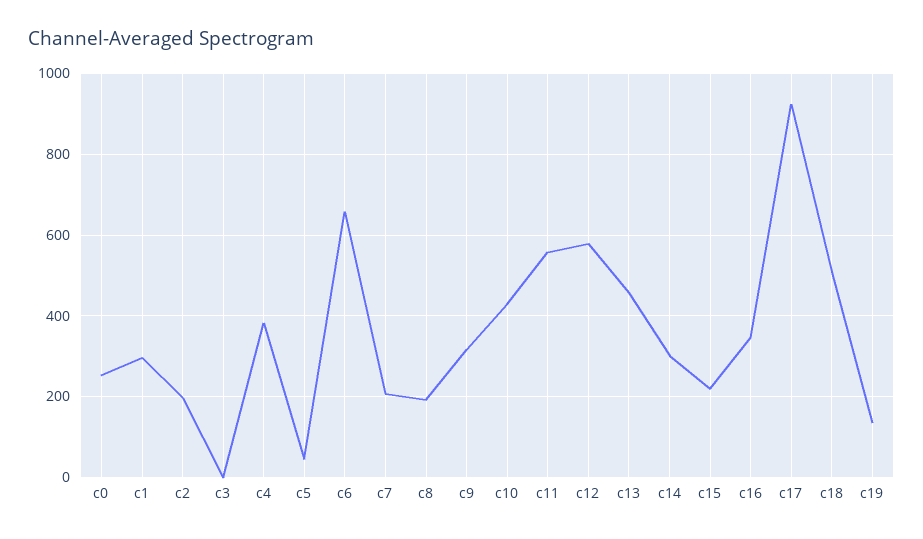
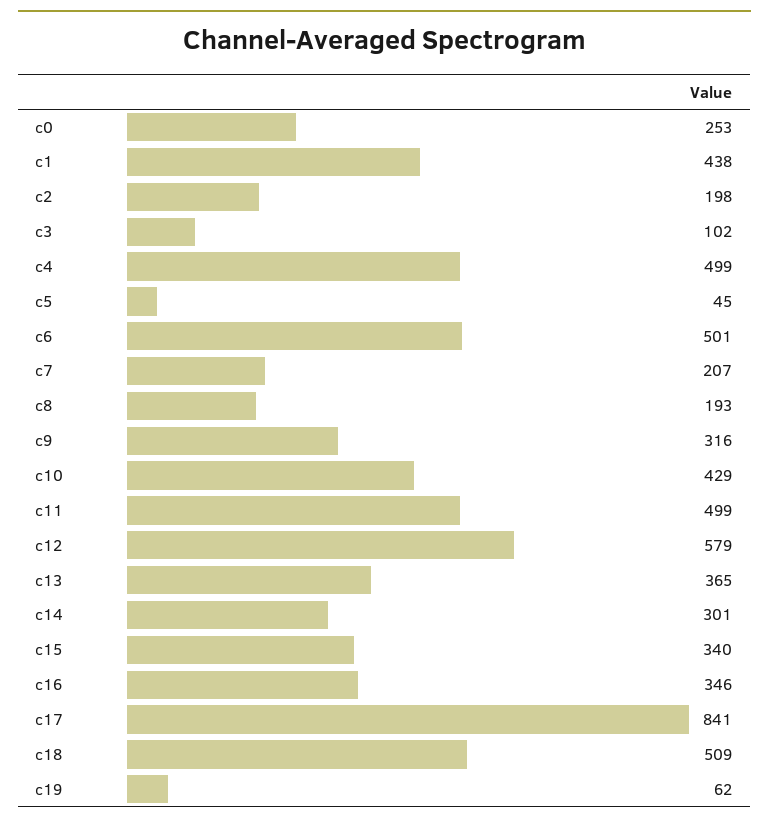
c1: 300 -> 438
c3: 0 -> 102
c4: 380 -> 499
c6: 660 -> 501
c11: 560 -> 499
c13: 460 -> 365
c15: 220 -> 340
c17: 920 -> 841
c19: 140 -> 62

